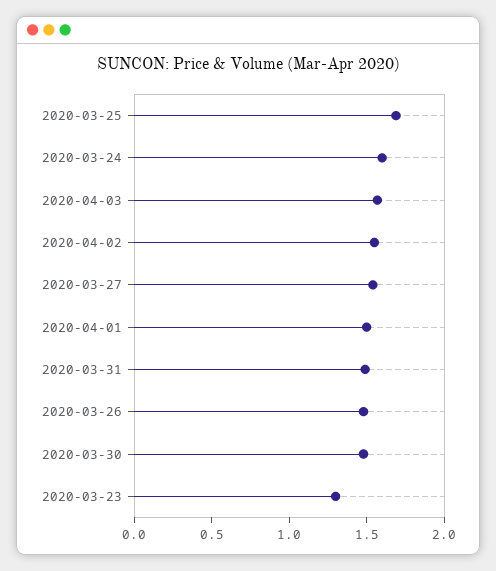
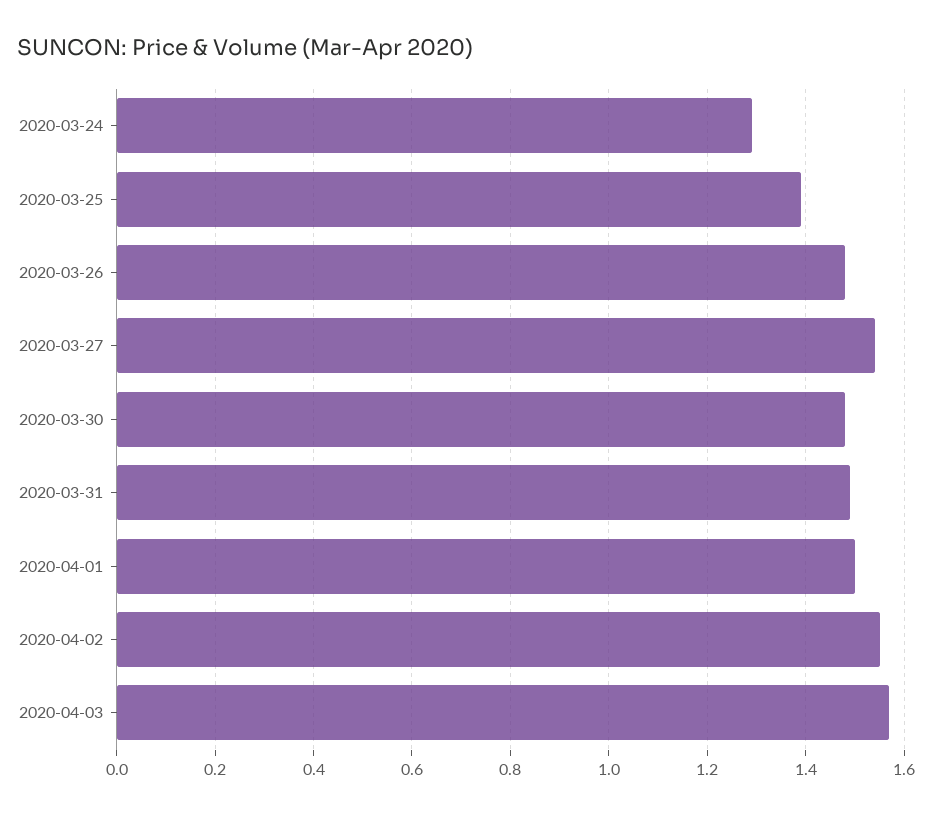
2020-03-25: 1.7 -> 1.4
2020-03-24: 1.6 -> 1.3
2020-03-23: 1.3 -> none

